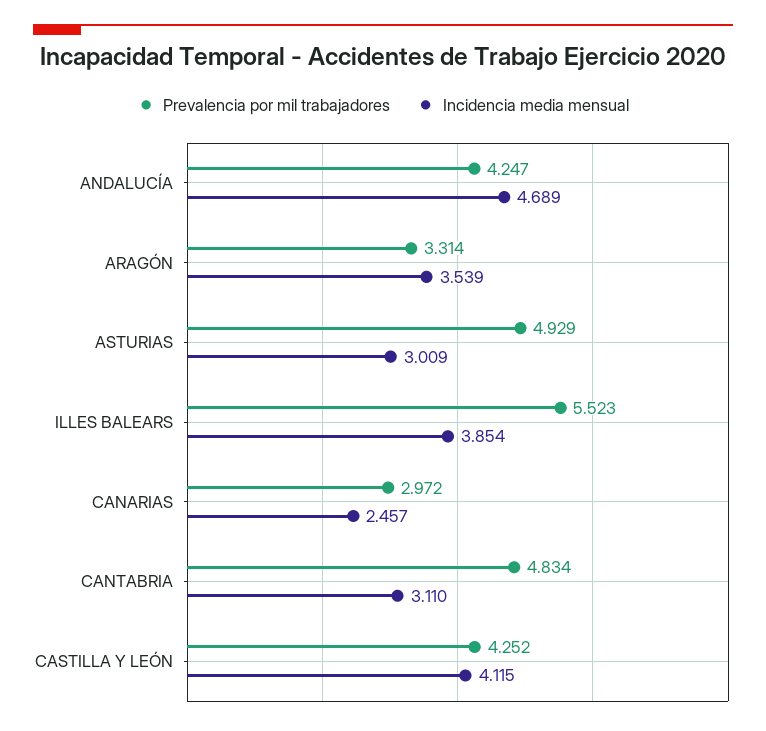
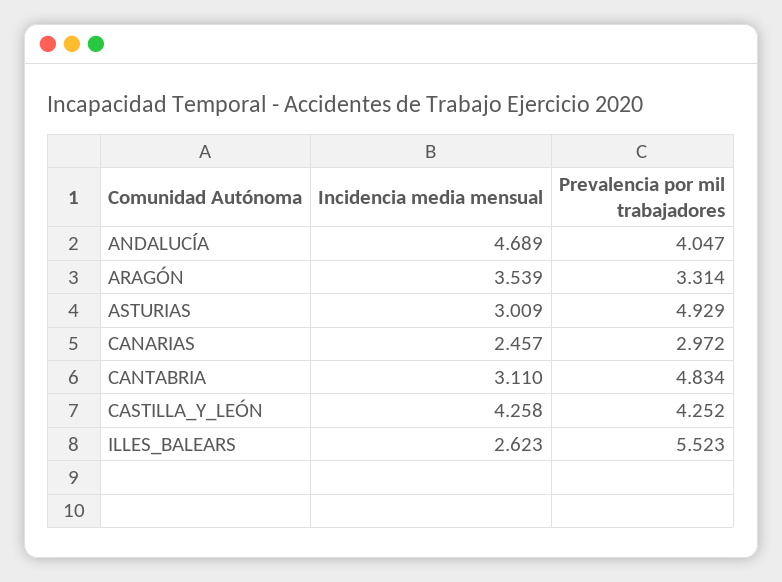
Prevalencia por mil trabajadores, ANDALUCÍA: 4.247 -> 4.047
Incidencia media mensual, ILLES BALEARS: 3.854 -> 2.623
Incidencia media mensual, CASTILLA Y LEÓN: 4.115 -> 4.258

